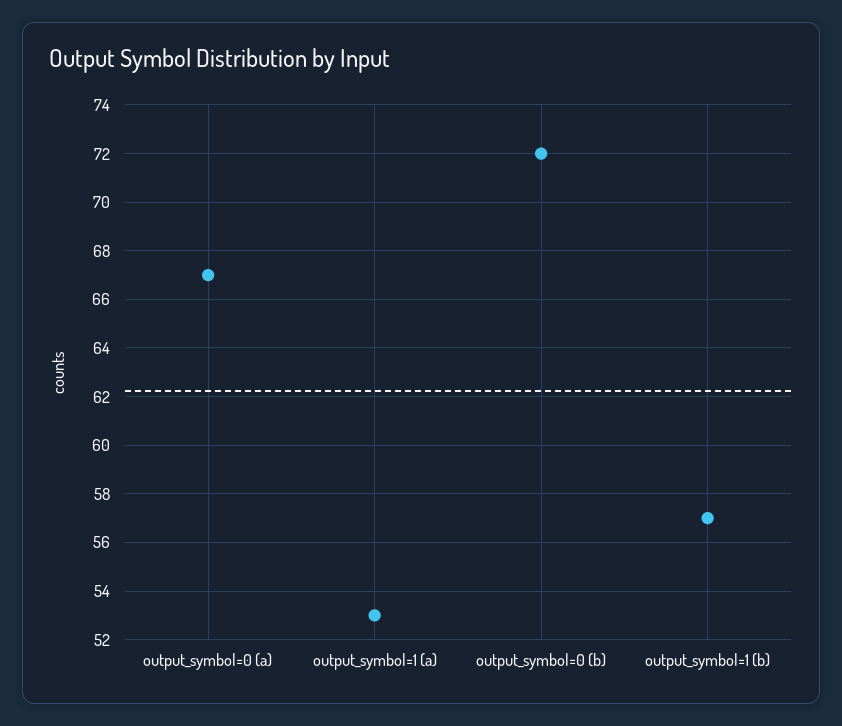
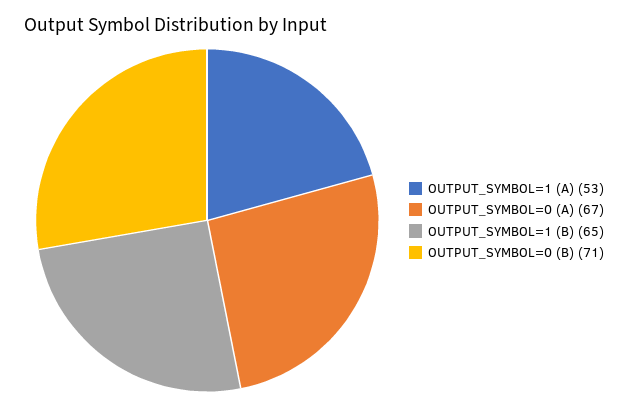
output_symbol=0 (b): 72 -> 71
output_symbol=1 (b): 57 -> 65

